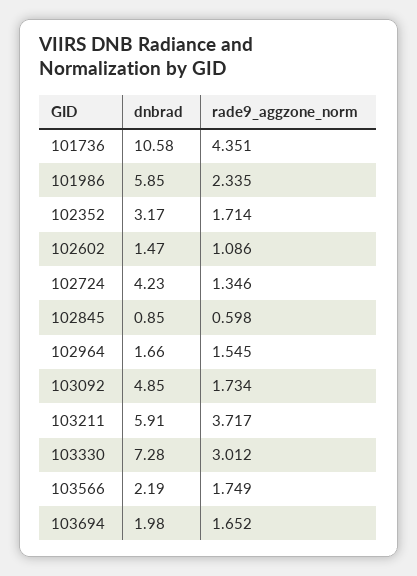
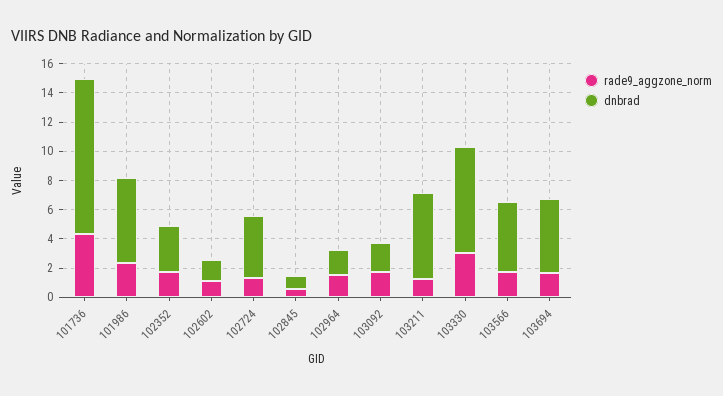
dnbrad, 103092: 4.85 -> 2
rade9_aggzone_norm, 103211: 3.717 -> 1
dnbrad, 103566: 2.19 -> 5
dnbrad, 103694: 1.98 -> 5

